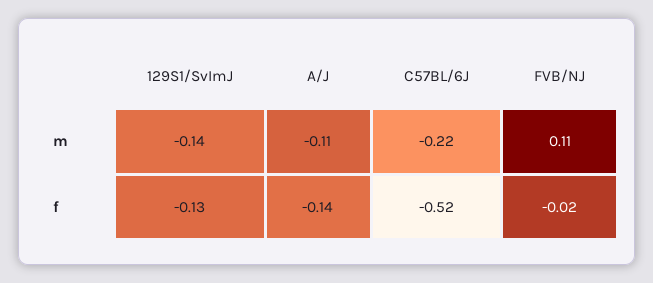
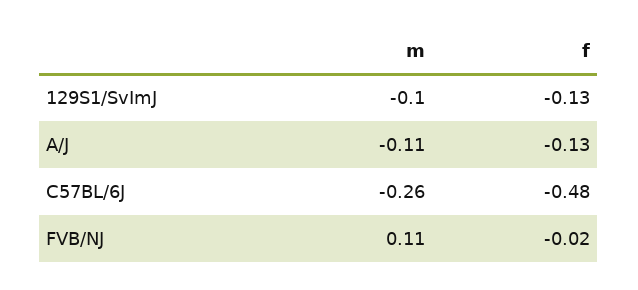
129S1/SvImJ, m: -0.14 -> -0.1
C57BL/6J, m: -0.22 -> -0.26
A/J, f: -0.14 -> -0.13
C57BL/6J, f: -0.52 -> -0.48

